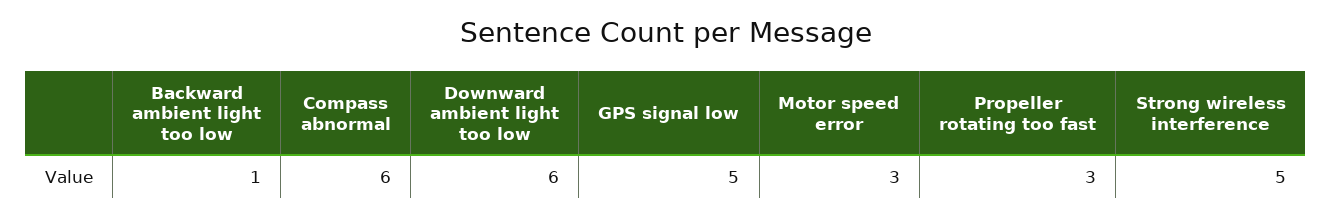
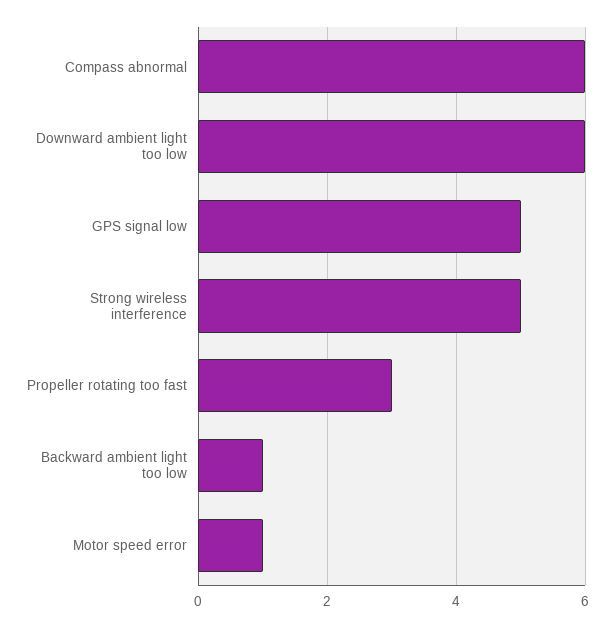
Motor speed error: 3 -> 1

